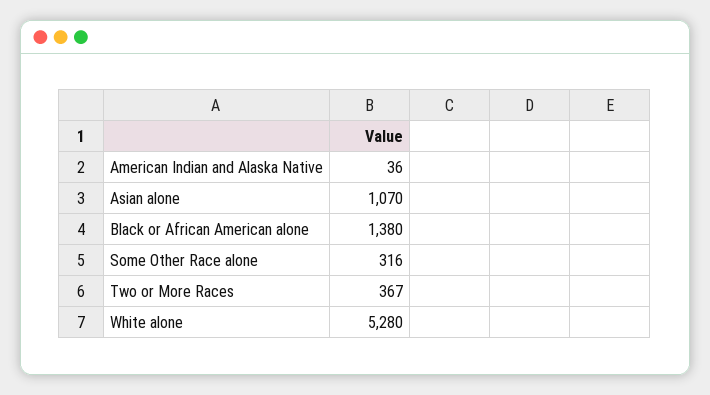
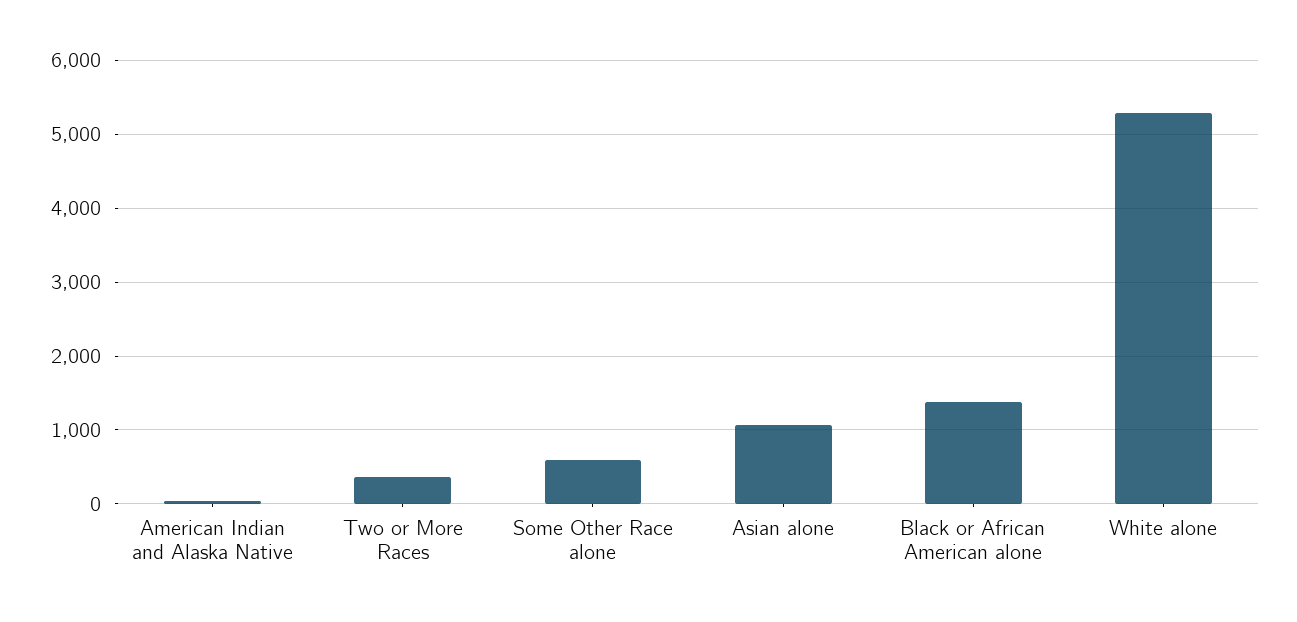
Some Other Race alone: 316 -> 600

